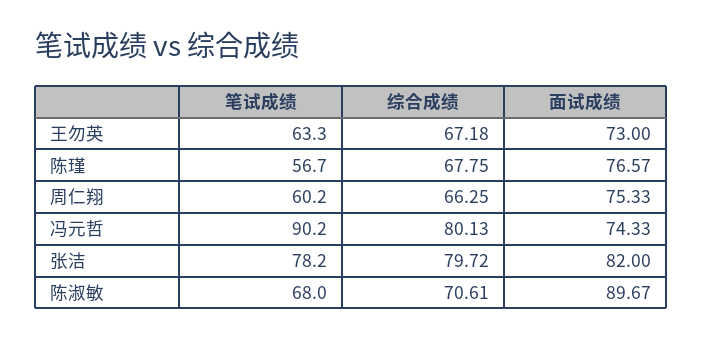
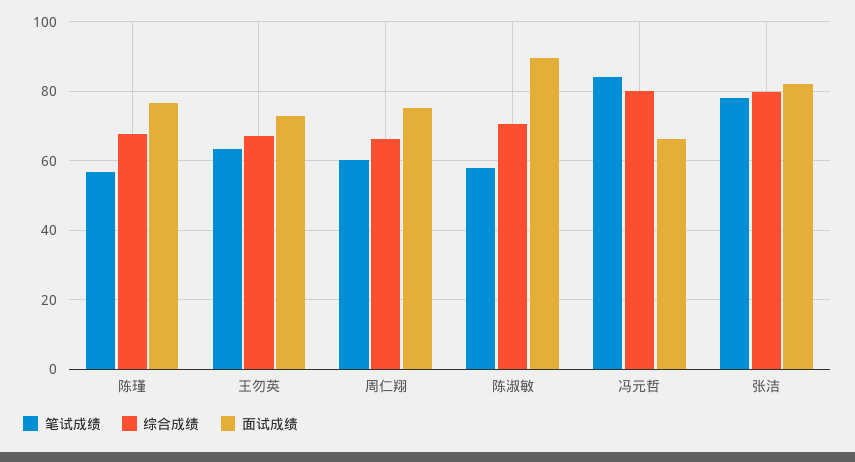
笔试成绩, 冯元哲: 90.2 -> 84
面试成绩, 冯元哲: 74.33 -> 66
笔试成绩, 陈淑敏: 68 -> 58

